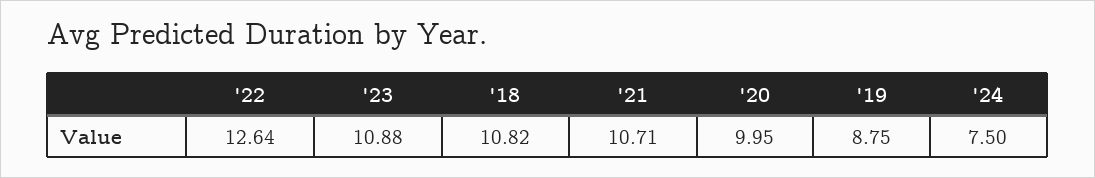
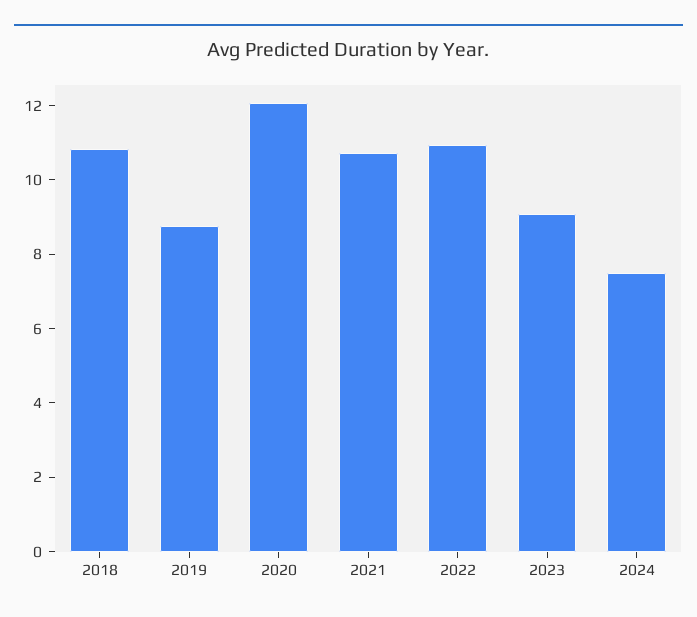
'22: 12.64 -> 11
'23: 10.88 -> 9
'20: 9.95 -> 12

